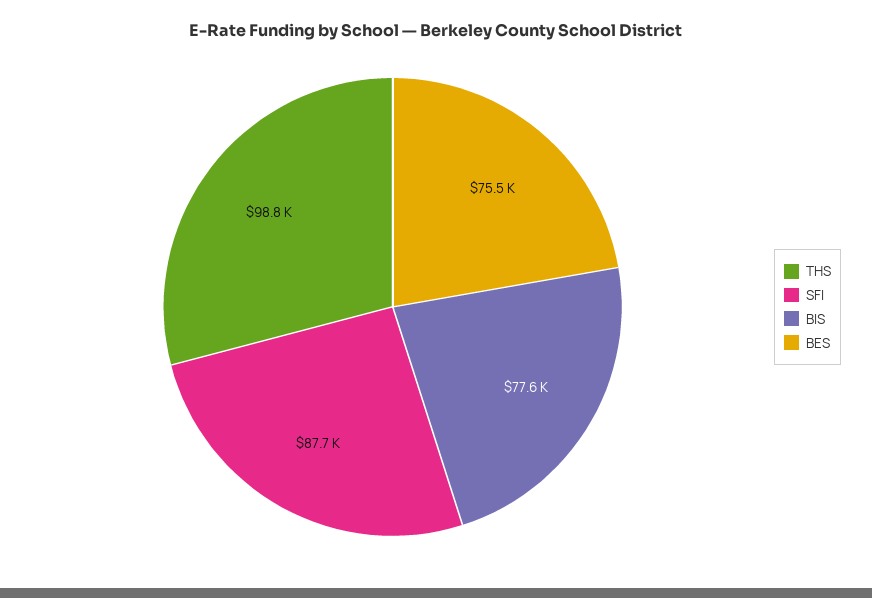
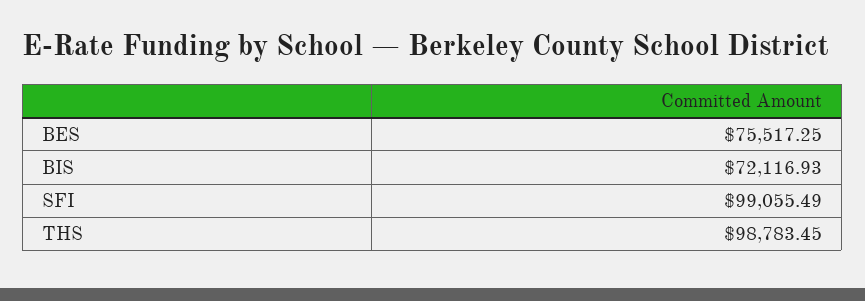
SFI: 87700 -> 99055.49
BIS: 77600 -> 72116.93

